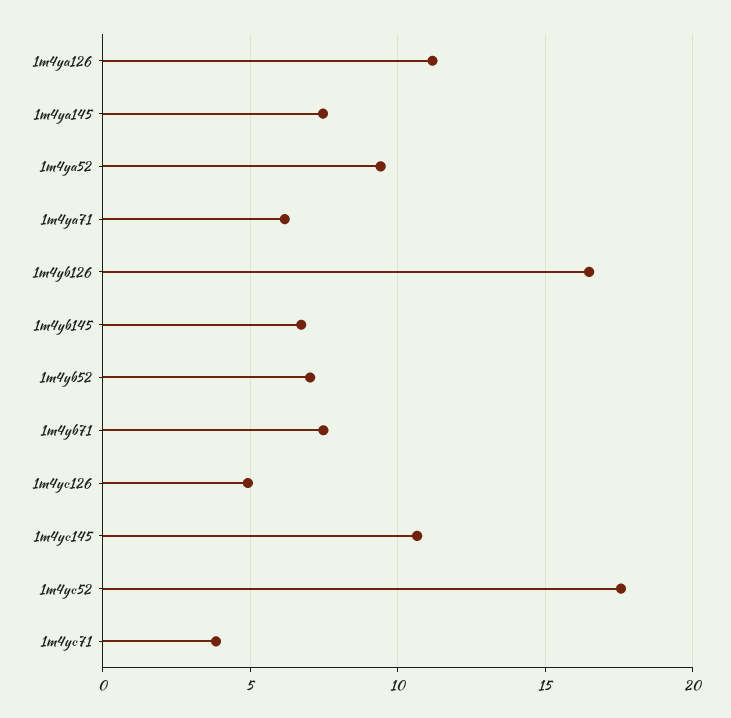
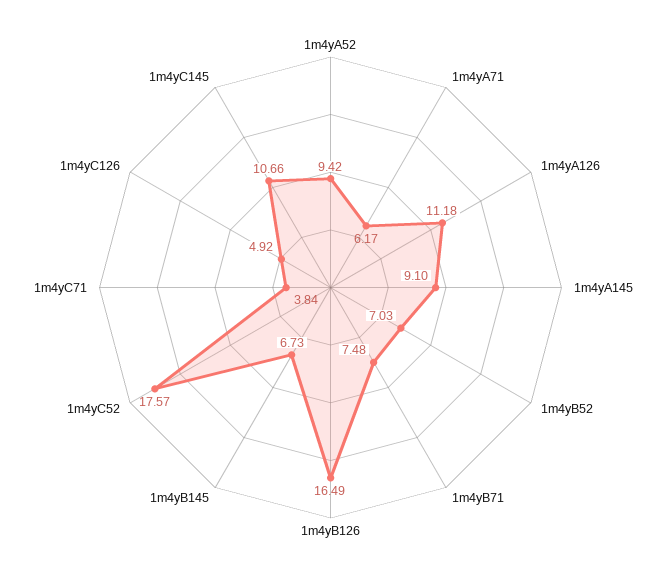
1m4ya145: 7.5 -> 9.1

